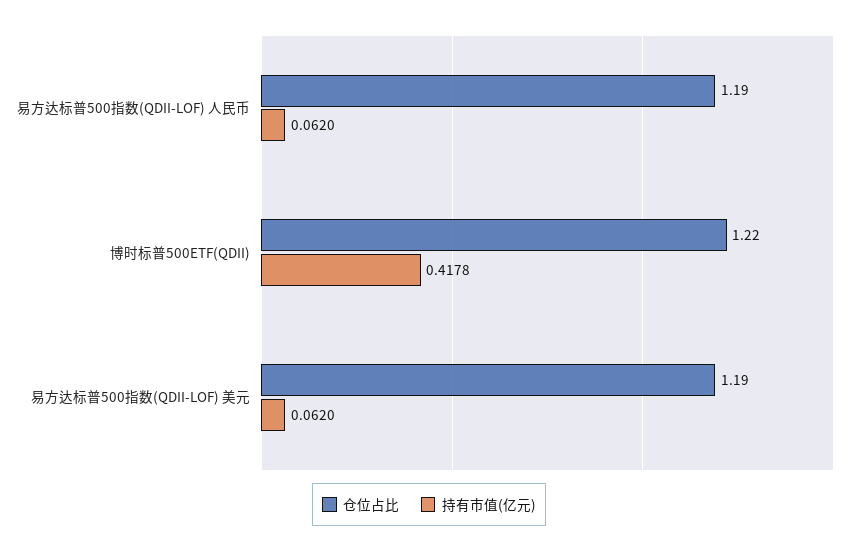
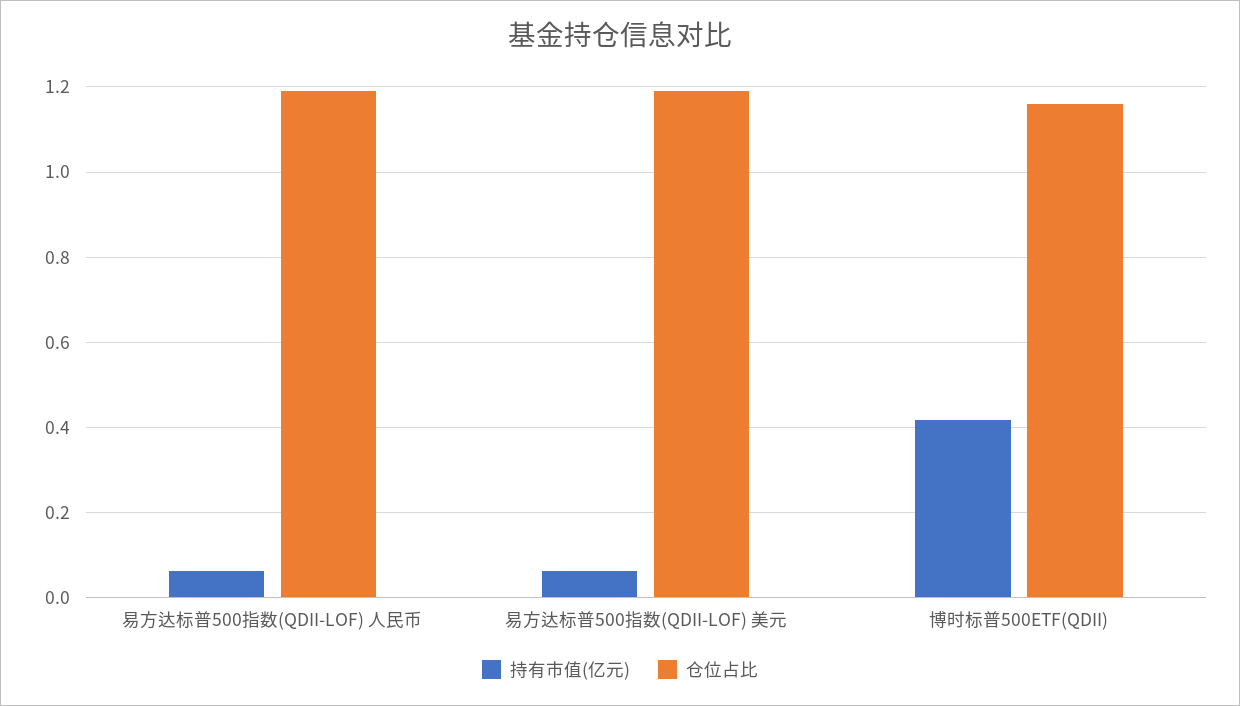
仓位占比, 博时标普500ETF(QDII): 1.22 -> 1.16

